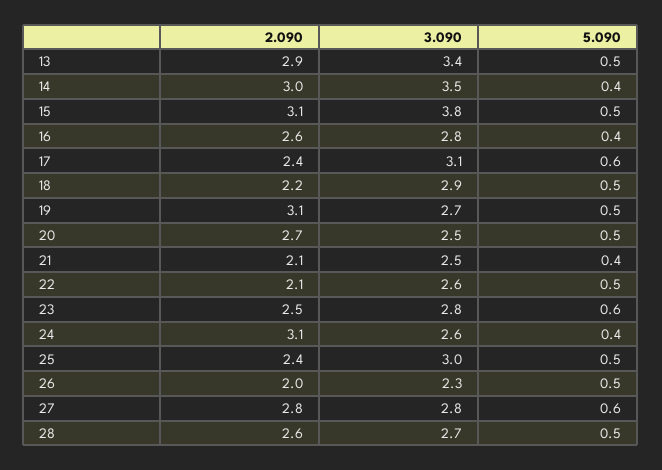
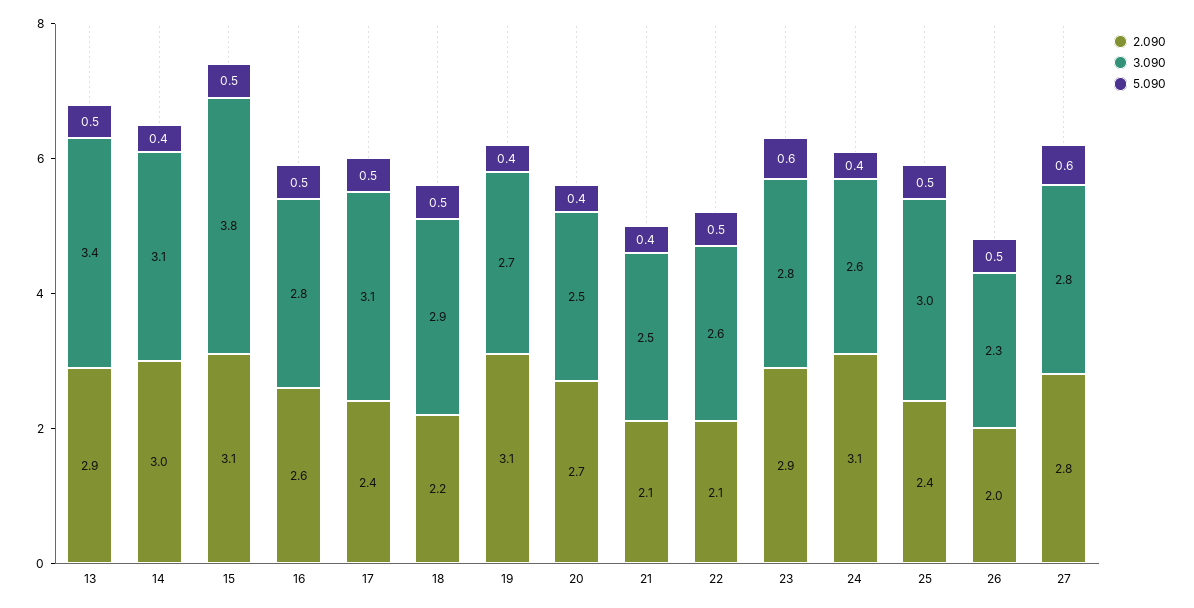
3.090, 14: 3.5 -> 3.1
5.090, 16: 0.4 -> 0.5
5.090, 17: 0.6 -> 0.5
5.090, 19: 0.5 -> 0.4
5.090, 20: 0.5 -> 0.4
2.090, 23: 2.5 -> 2.9
2.090, 28: 2.6 -> none
3.090, 28: 2.7 -> none
5.090, 28: 0.5 -> none

